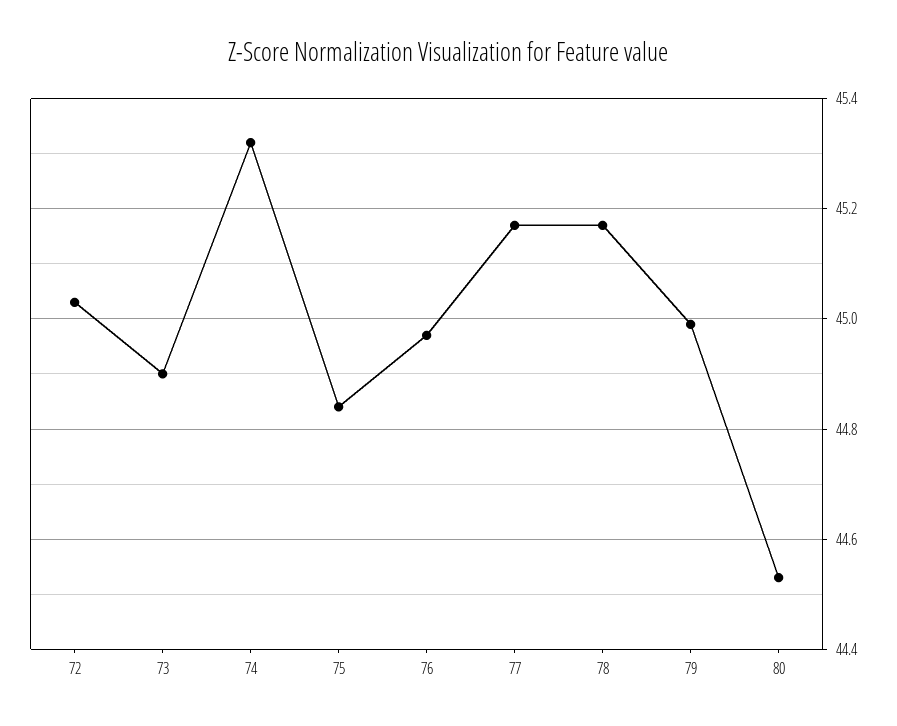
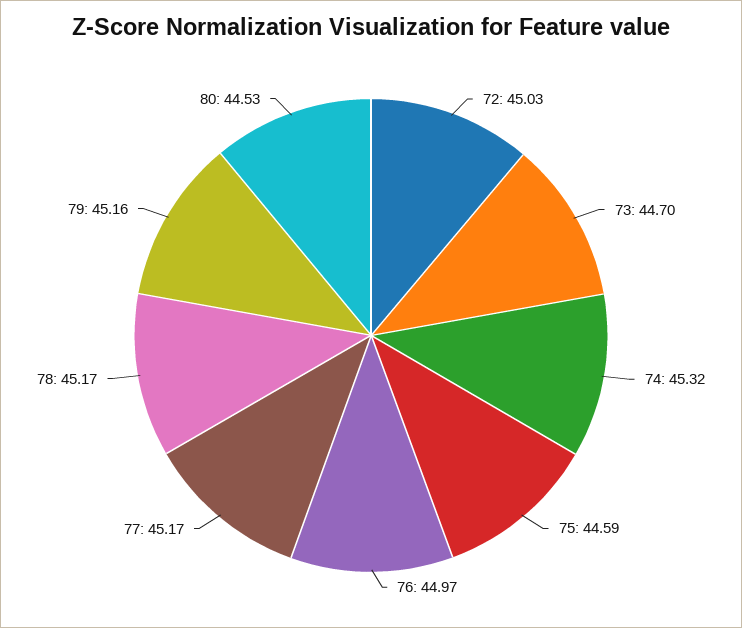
73: 44.9 -> 44.7
75: 44.85 -> 44.59
79: 45 -> 45.16

